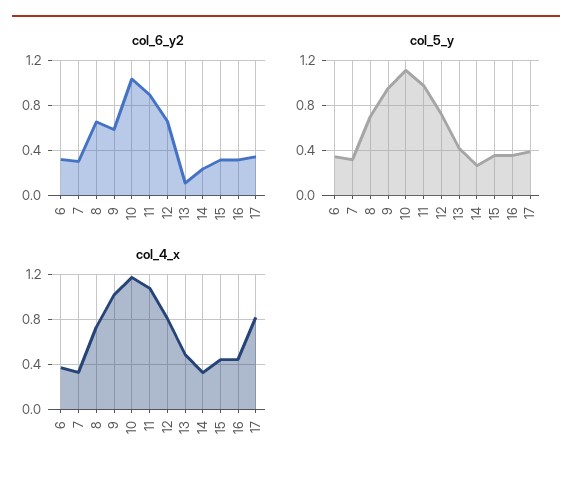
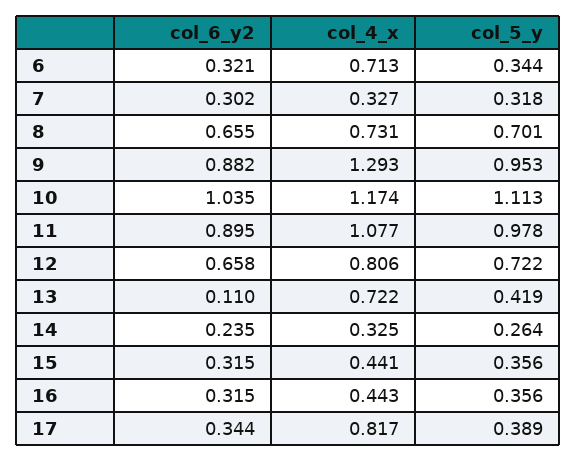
col_6_y2, 9: 0.6 -> 0.882
col_4_x, 6: 0.4 -> 0.713
col_4_x, 9: 1 -> 1.293
col_4_x, 13: 0.5 -> 0.722

